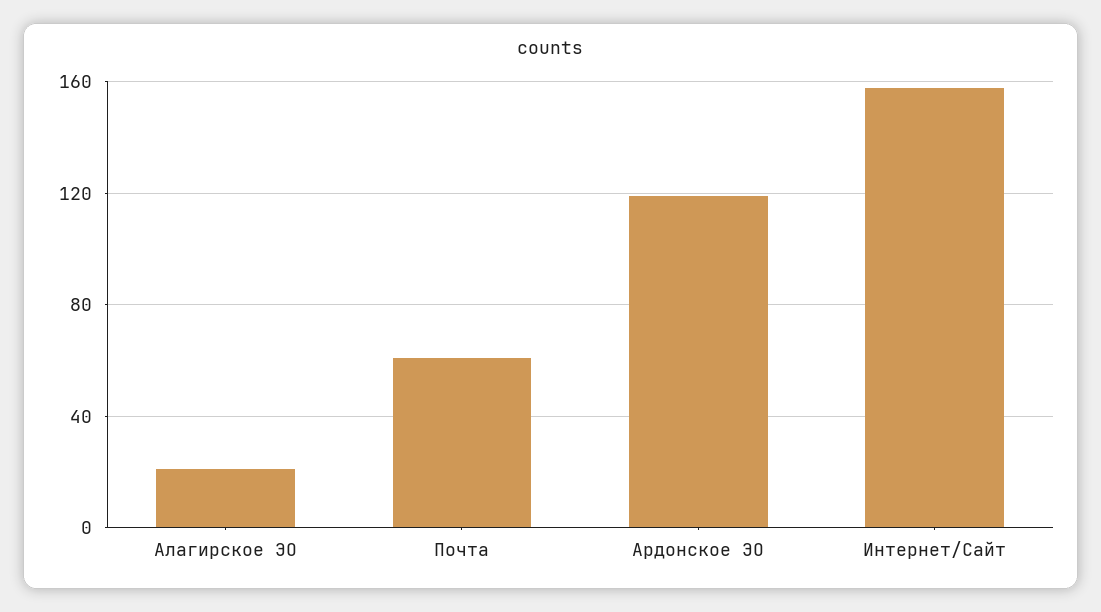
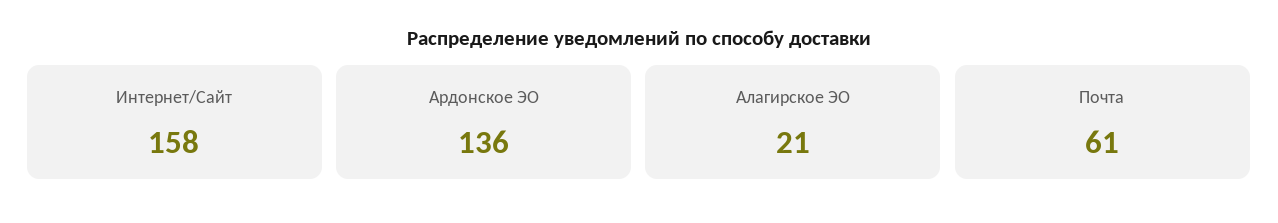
Ардонское ЭО: 120 -> 136

